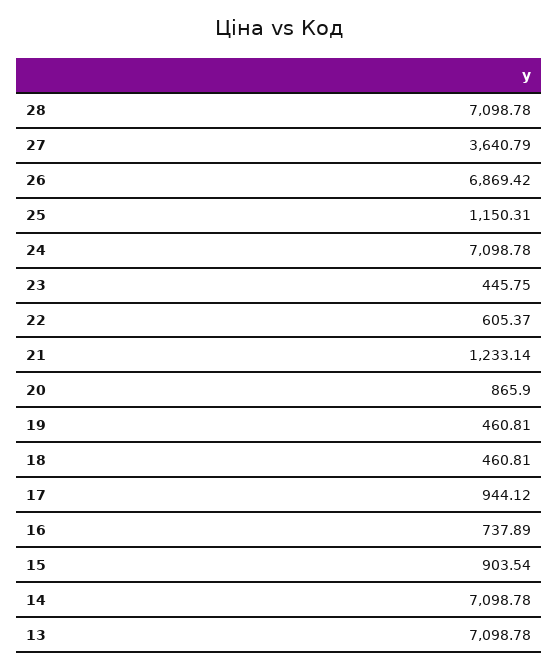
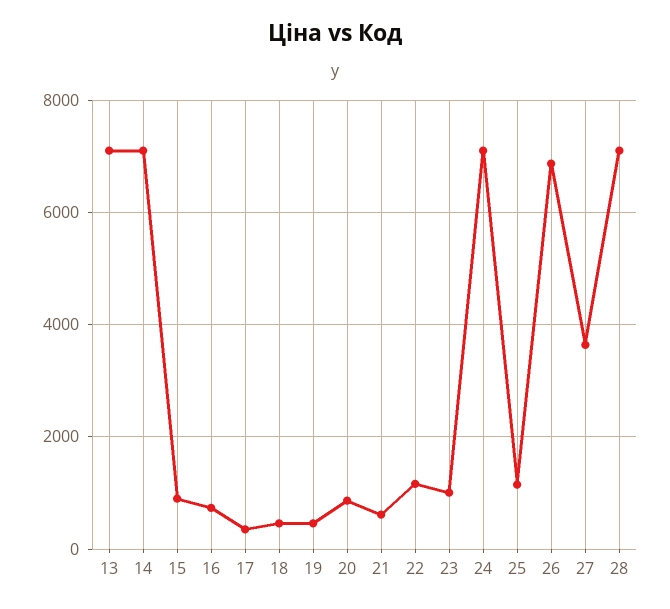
23: 445.75 -> 1000
22: 605.37 -> 1200
21: 1233.14 -> 600
17: 944.12 -> 400

